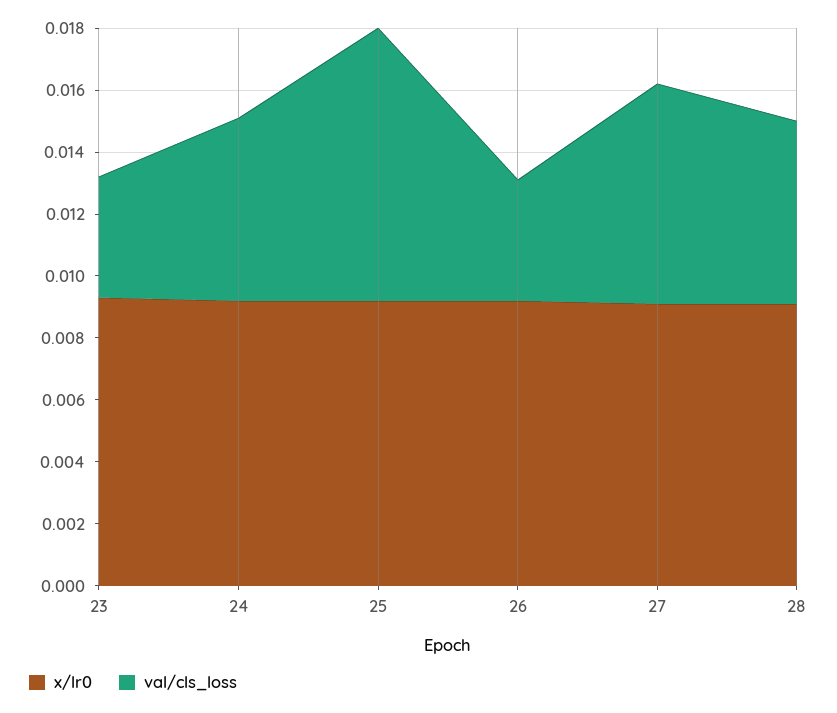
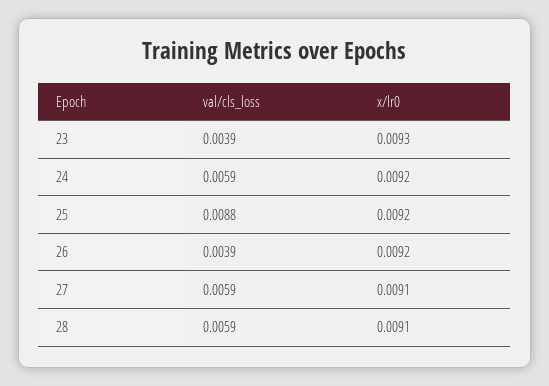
val/cls_loss, 27: 0.007 -> 0.0059

